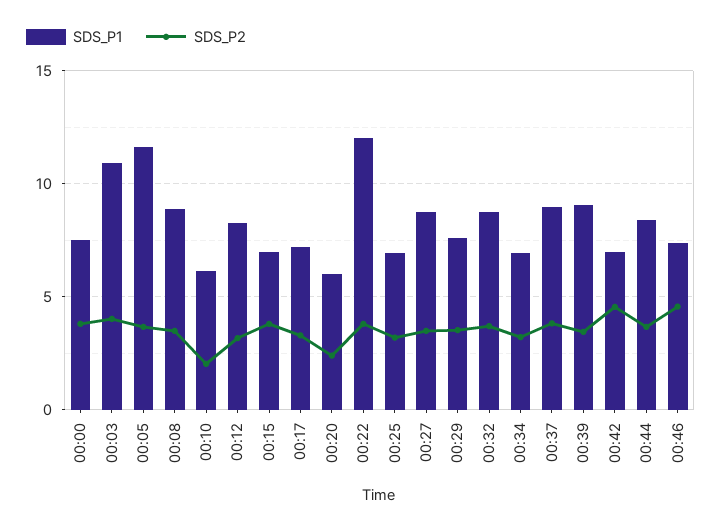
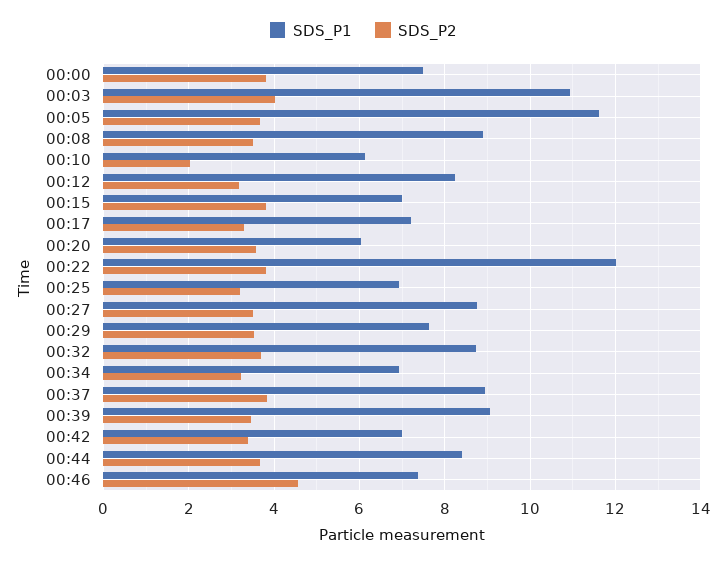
SDS_P2, 00:20: 2.5 -> 3.6
SDS_P2, 00:42: 4.5 -> 3.4

